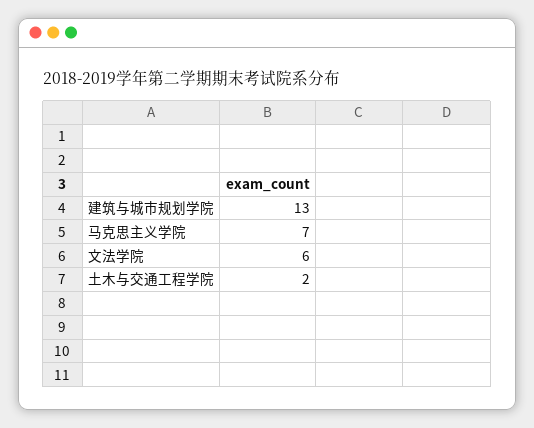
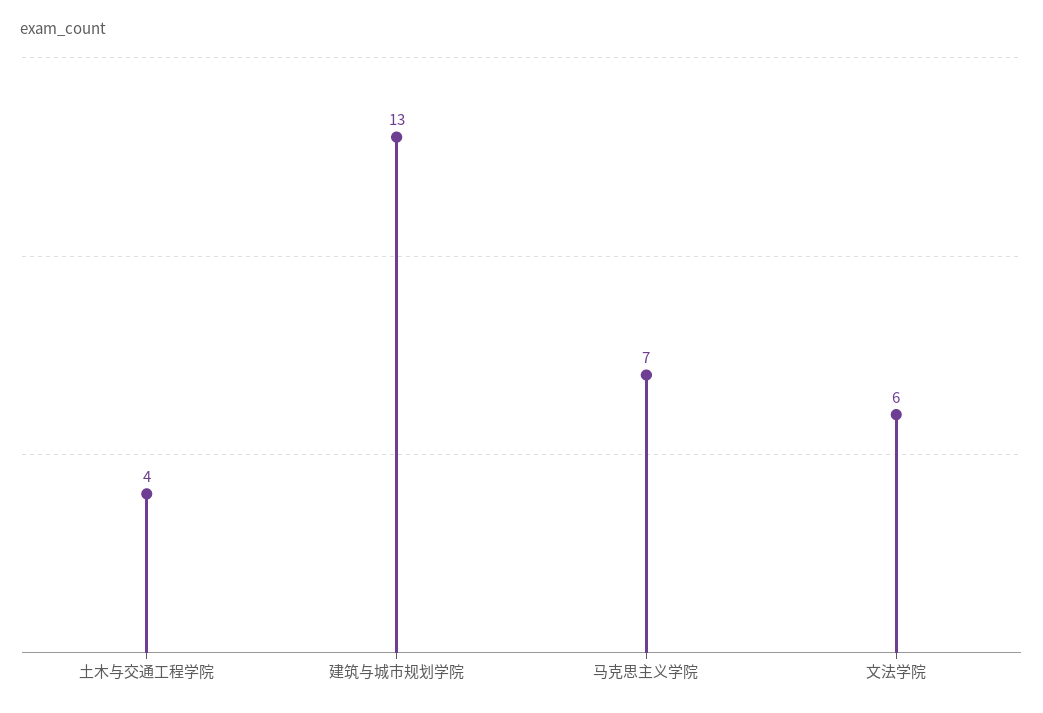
土木与交通工程学院: 2 -> 4

